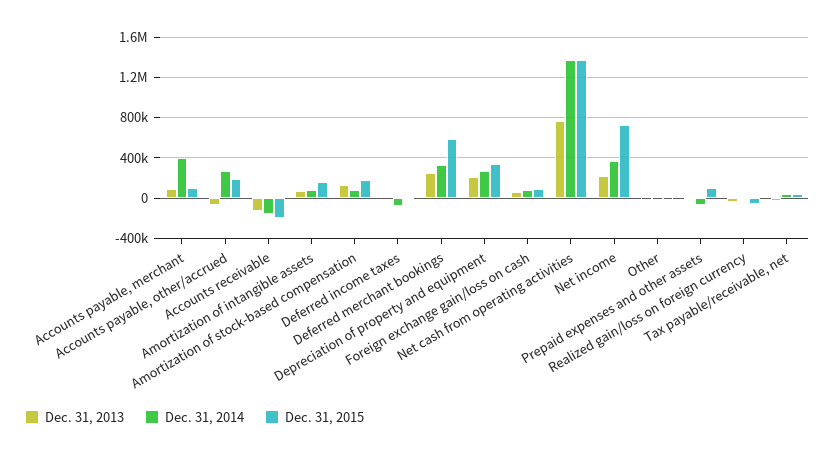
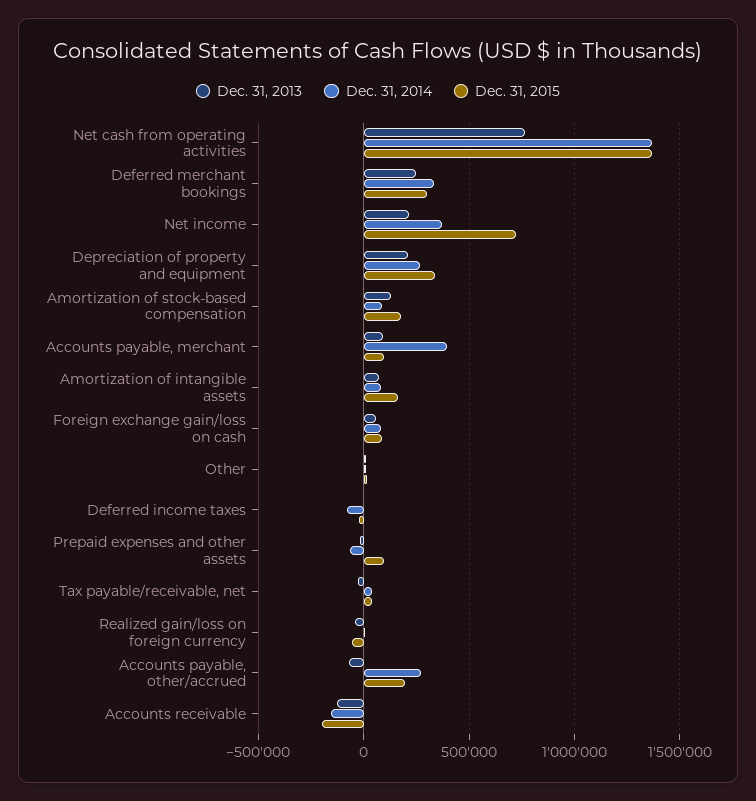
Dec. 31, 2015, Deferred merchant bookings: 600000 -> 300000

